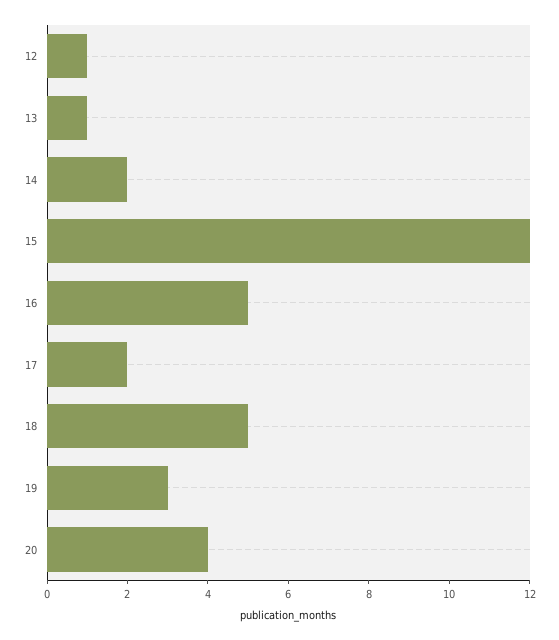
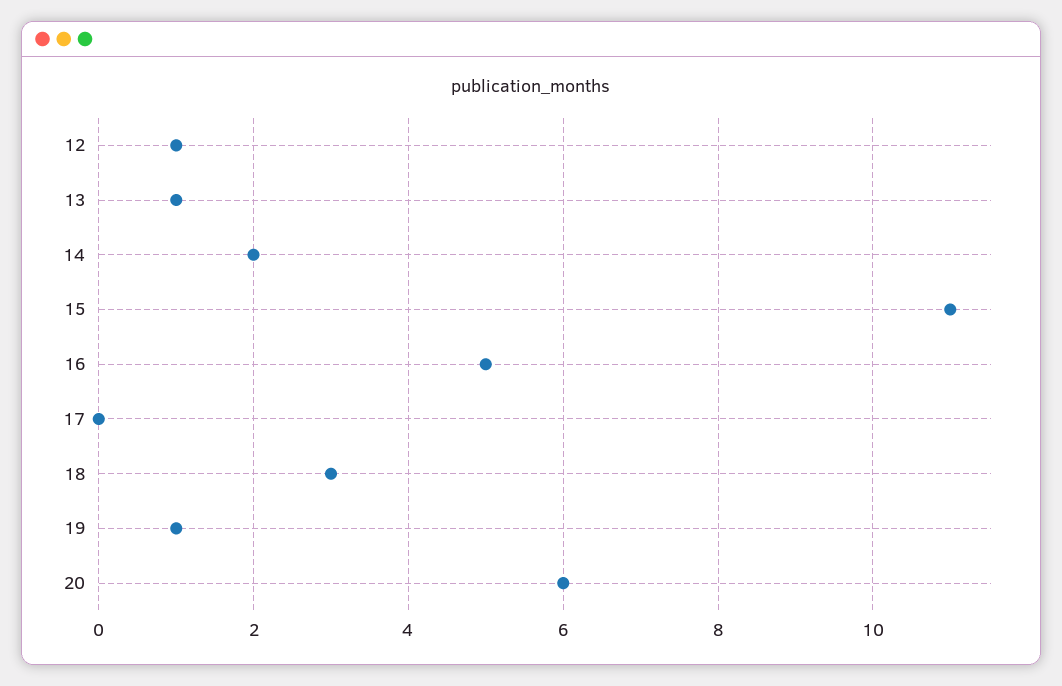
15: 12 -> 11
17: 2 -> 0
18: 5 -> 3
19: 3 -> 1
20: 4 -> 6

